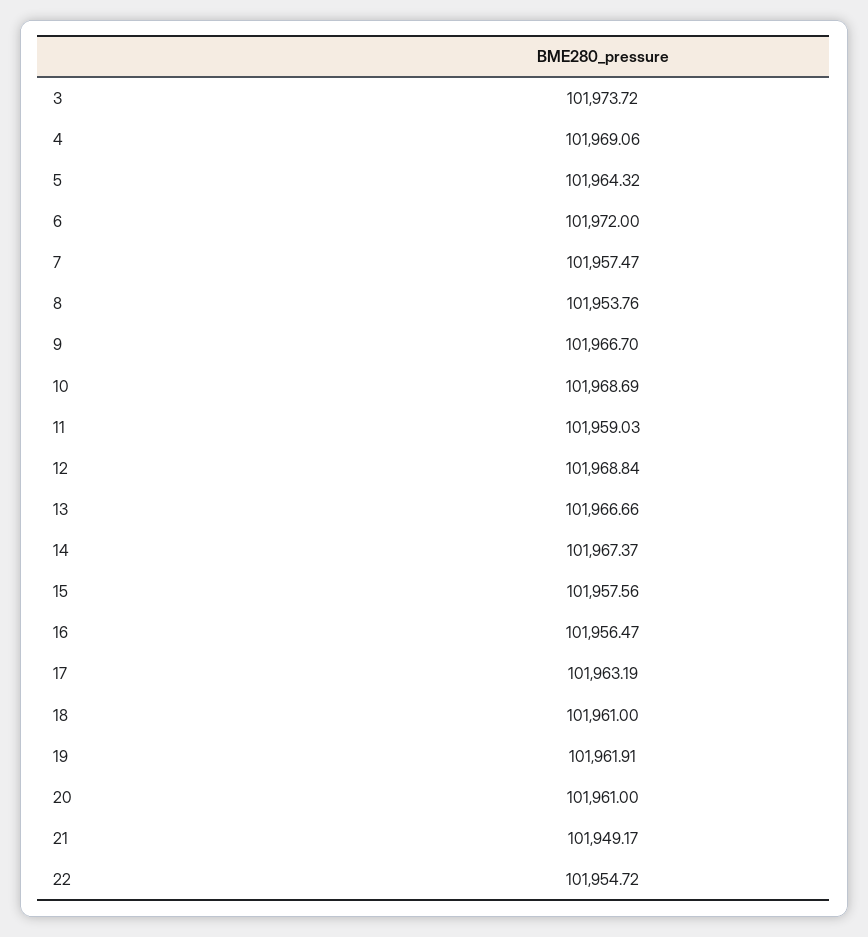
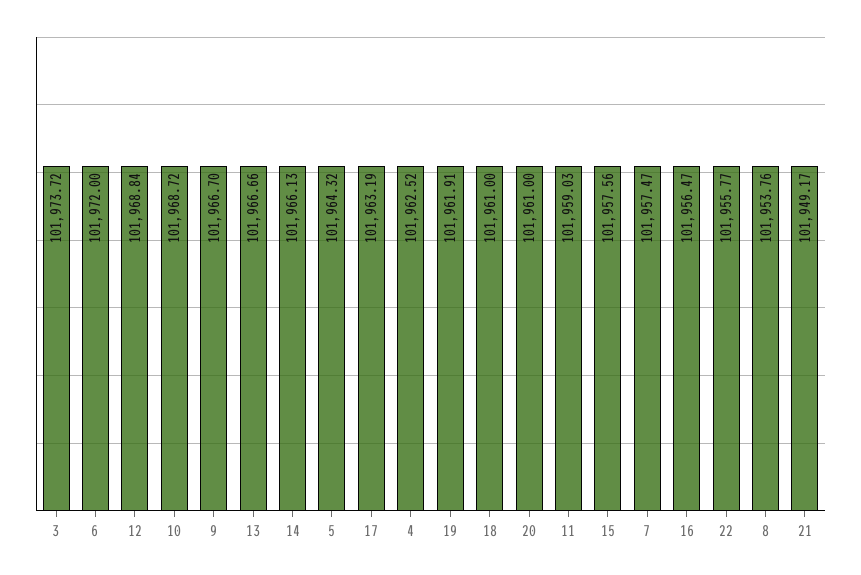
4: 101969.06 -> 101962.52
10: 101968.69 -> 101968.72
14: 101967.37 -> 101966.13
22: 101954.72 -> 101955.77

